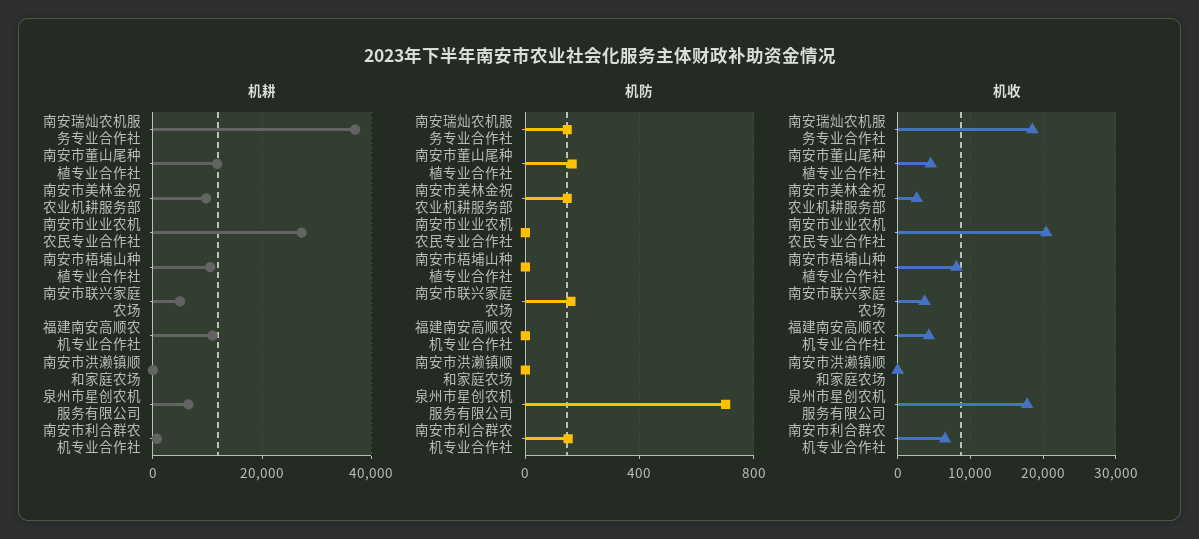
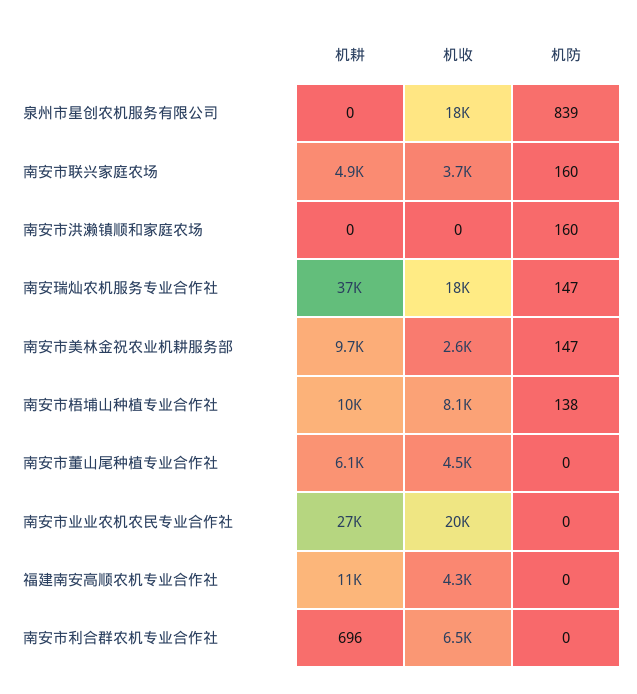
机耕, 南安市董山尾种植专业合作社: 12000 -> 6100
机耕, 泉州市星创农机服务有限公司: 6000 -> 0
机防, 南安市董山尾种植专业合作社: 150 -> 0
机防, 南安市梧埔山种植专业合作社: 0 -> 138
机防, 南安市洪濑镇顺和家庭农场: 0 -> 160
机防, 泉州市星创农机服务有限公司: 700 -> 839
机防, 南安市利合群农机专业合作社: 150 -> 0

